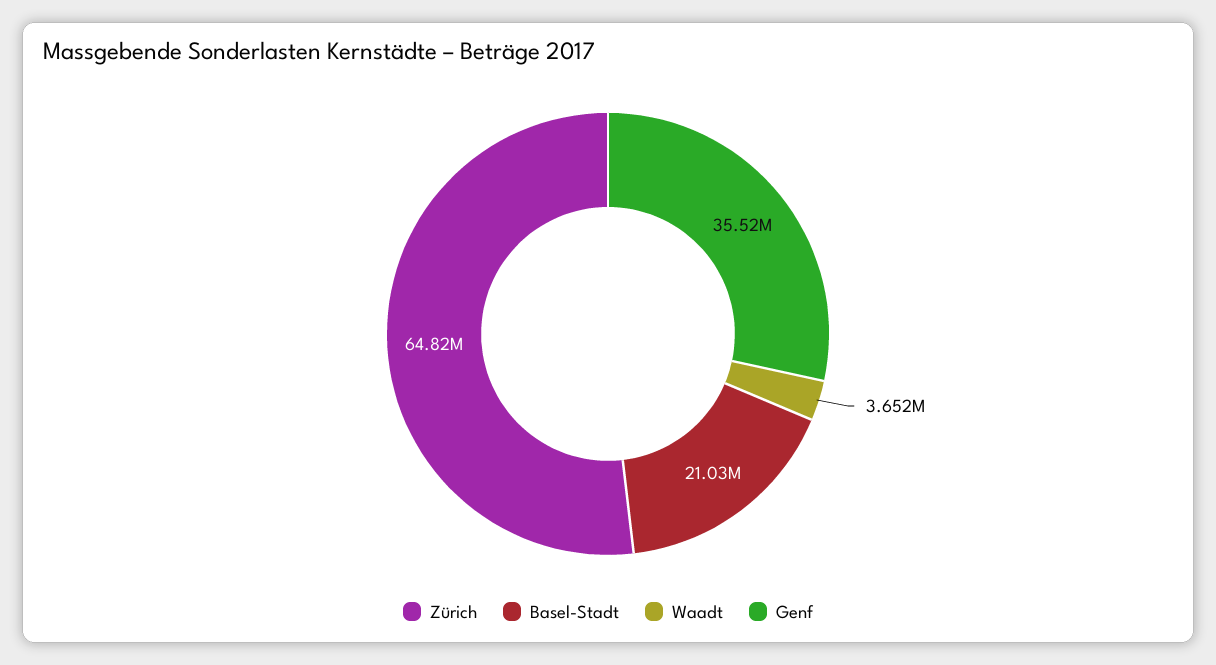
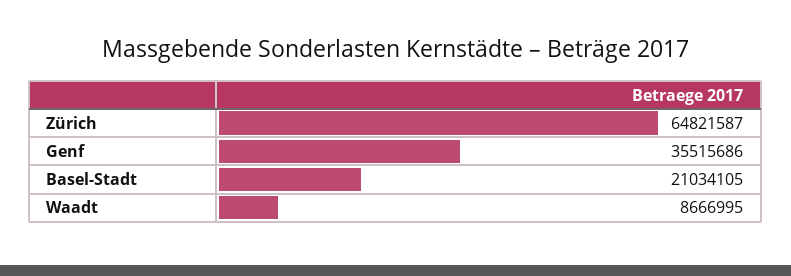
Waadt: 3652000 -> 8666995

